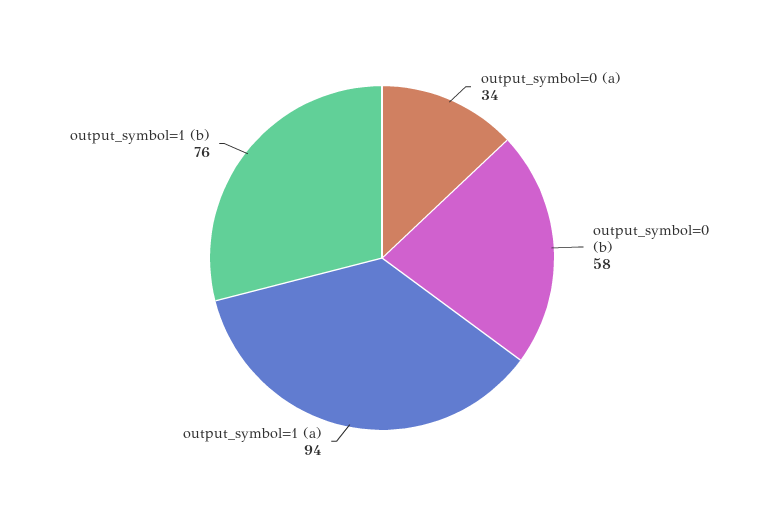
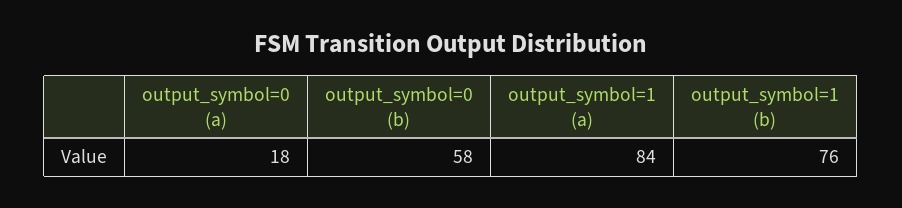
output_symbol=0 (a): 34 -> 18
output_symbol=1 (a): 94 -> 84

